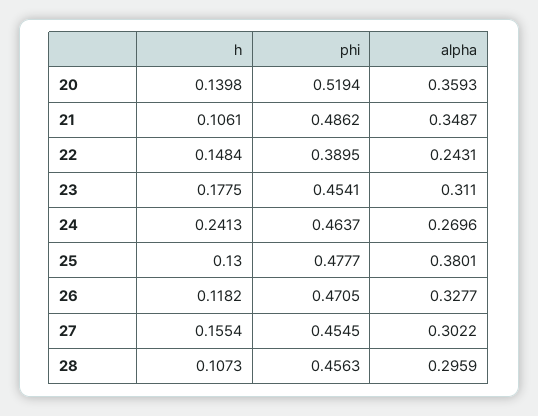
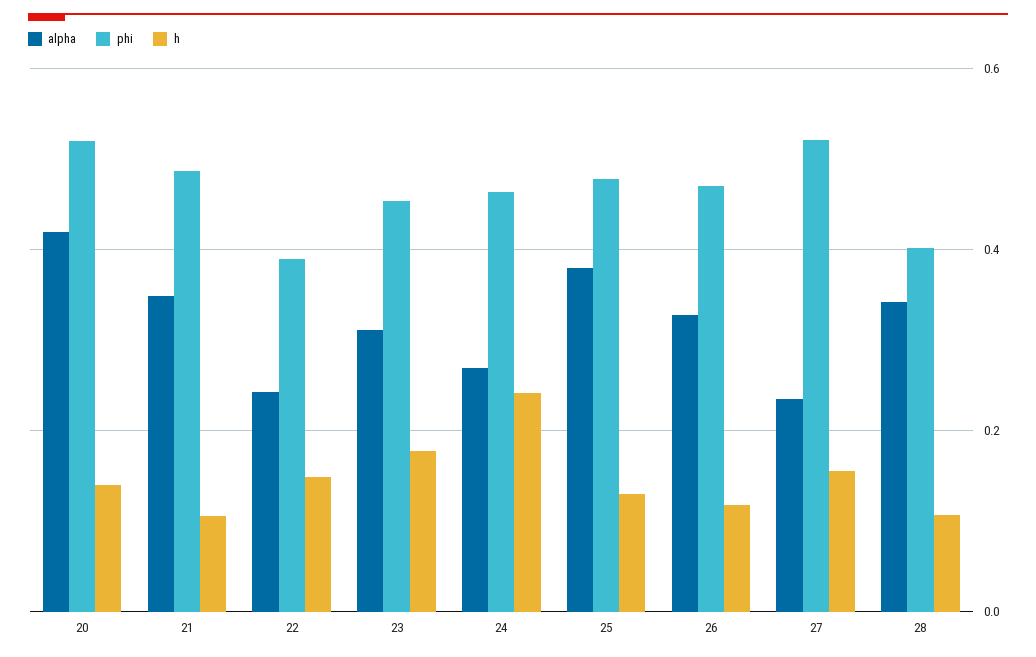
alpha, 20: 0.3593 -> 0.42
phi, 27: 0.4545 -> 0.52
alpha, 27: 0.3022 -> 0.24
phi, 28: 0.4563 -> 0.4
alpha, 28: 0.2959 -> 0.34

